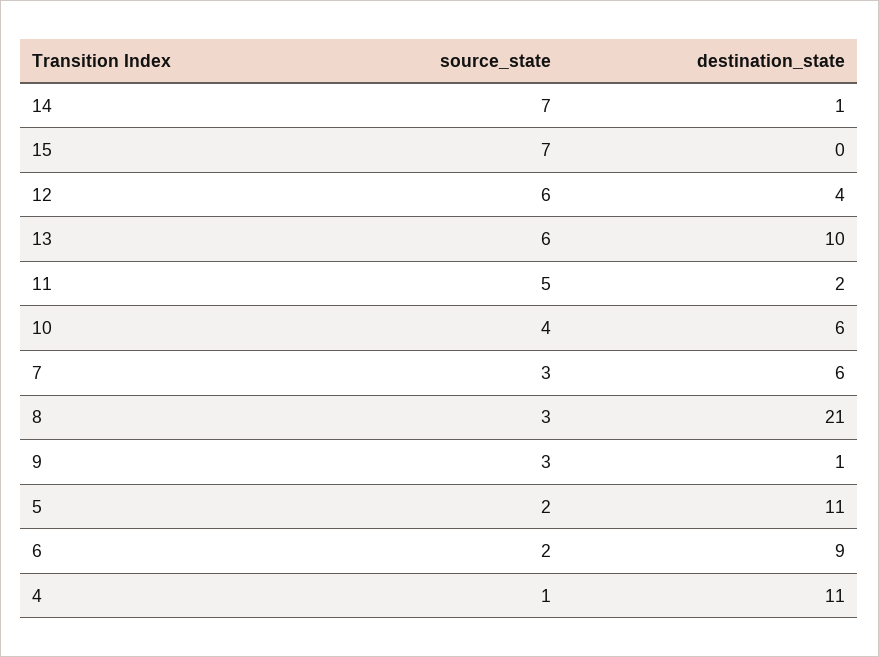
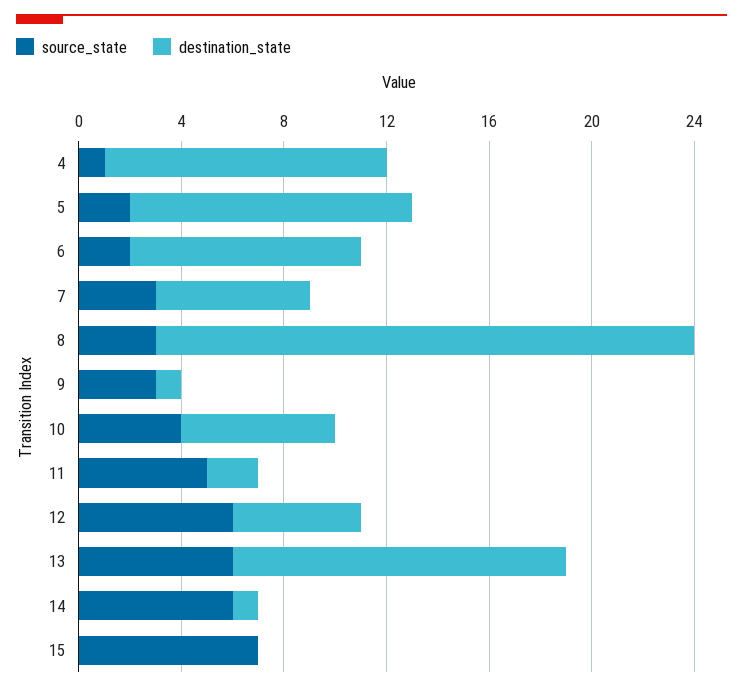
source_state, 14: 7 -> 6
destination_state, 12: 4 -> 5
destination_state, 13: 10 -> 13

